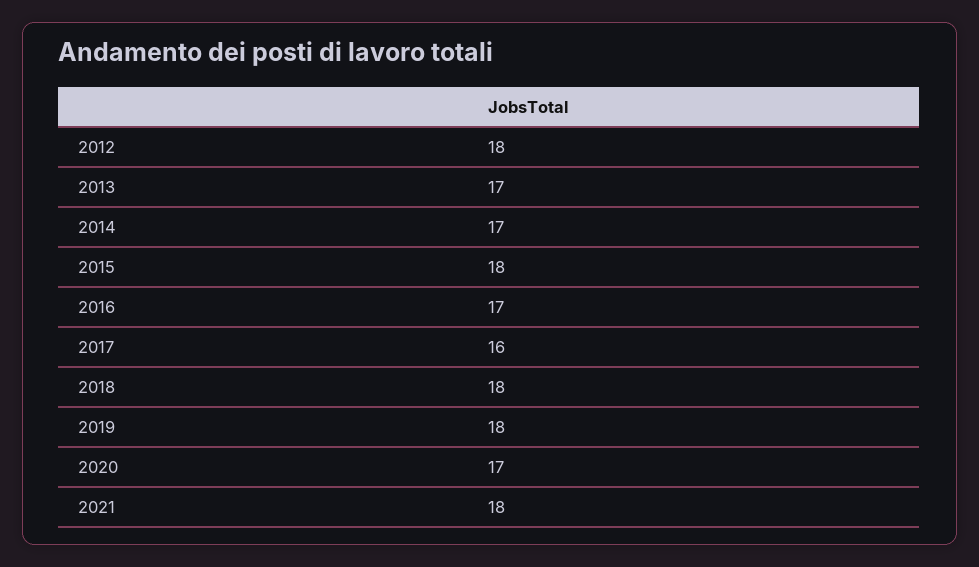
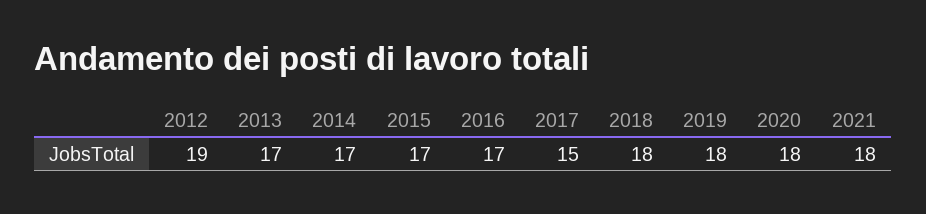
2012: 18 -> 19
2015: 18 -> 17
2017: 16 -> 15
2020: 17 -> 18

